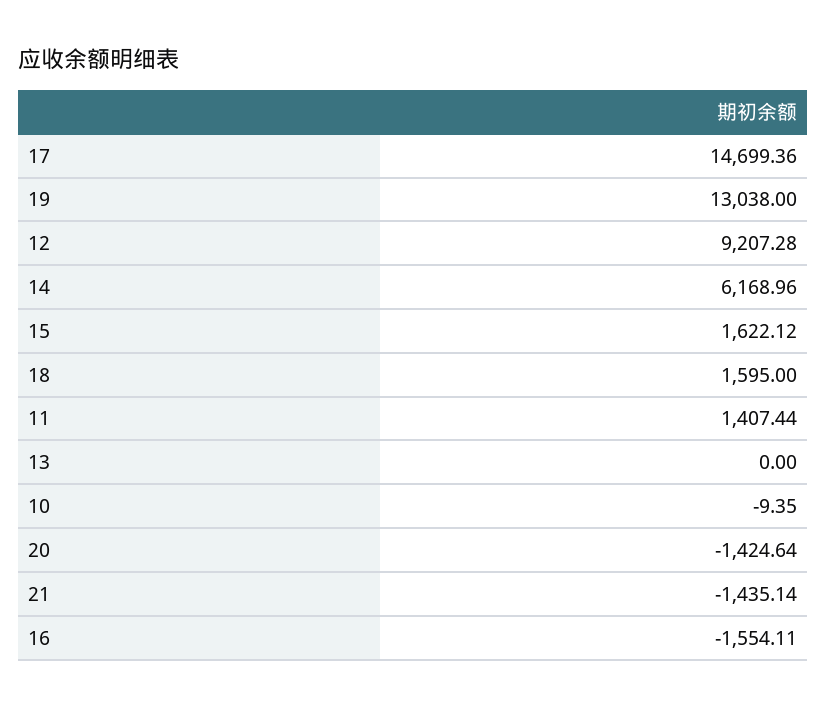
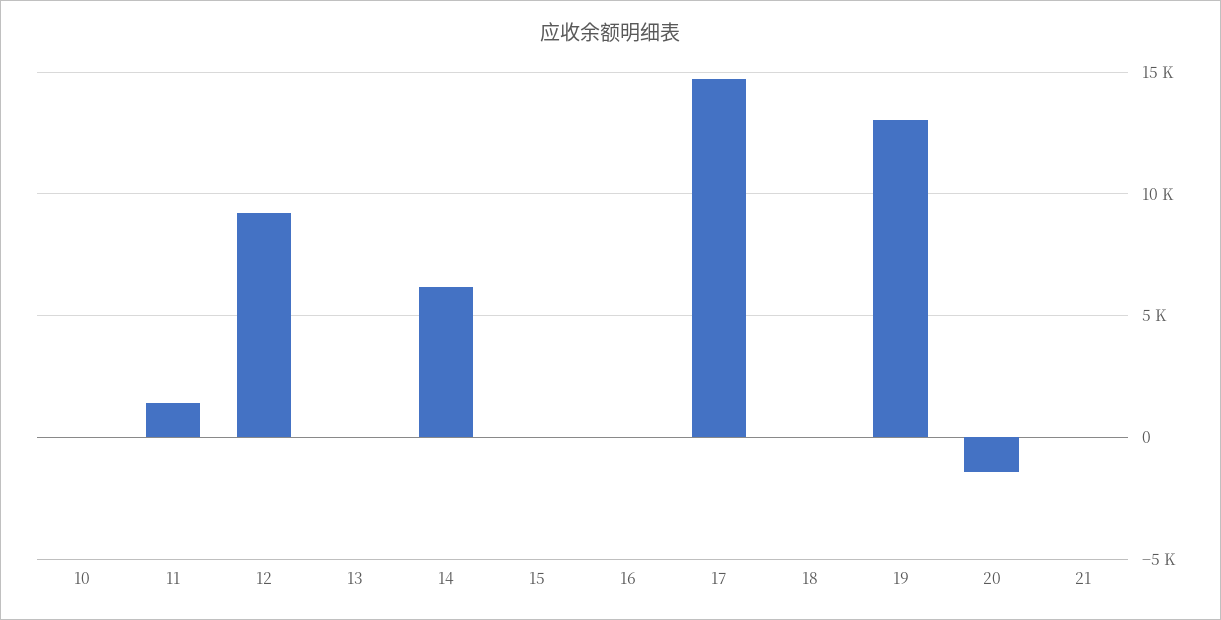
15: 1622.12 -> 0
18: 1595 -> 0
21: -1435.14 -> 0
16: -1554.11 -> 0

